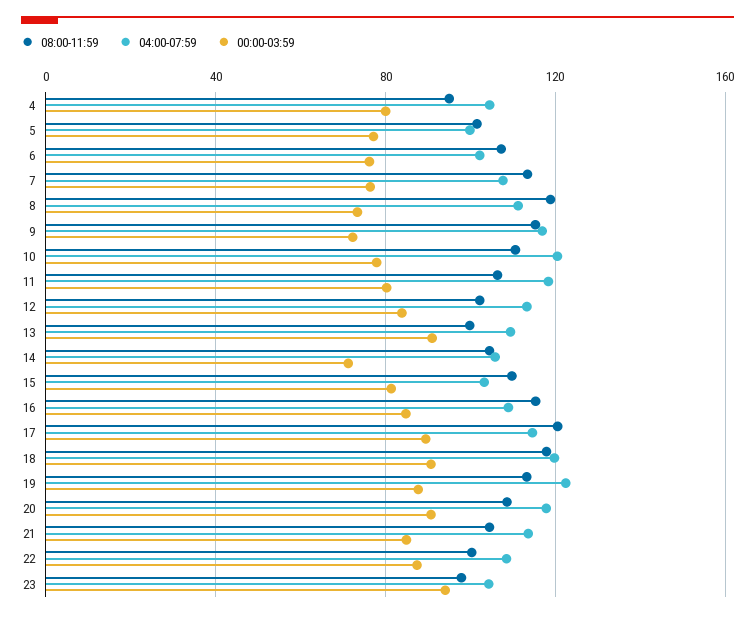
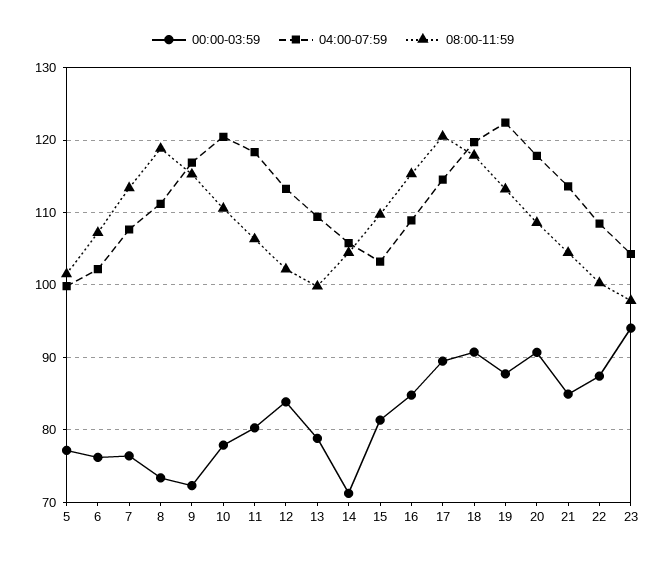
08:00-11:59, 4: 95 -> none
04:00-07:59, 4: 105 -> none
00:00-03:59, 4: 80 -> none
00:00-03:59, 13: 90 -> 79

